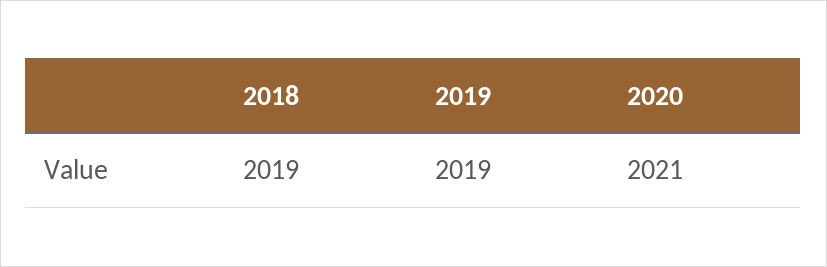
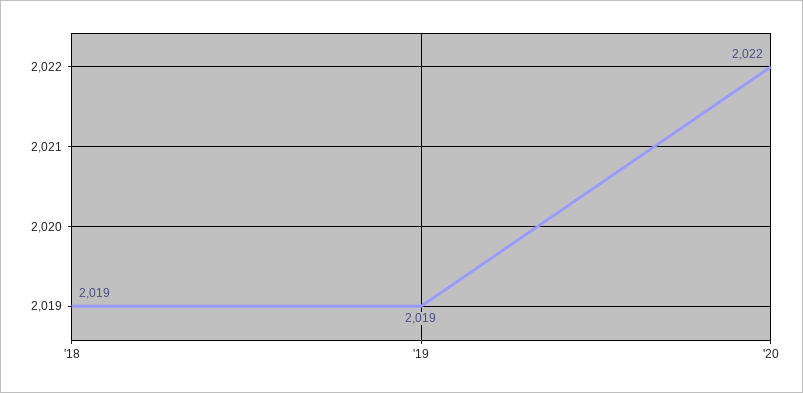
2020: 2021 -> 2022

